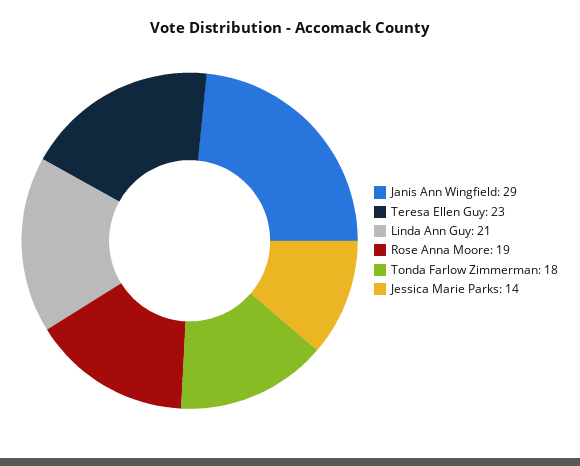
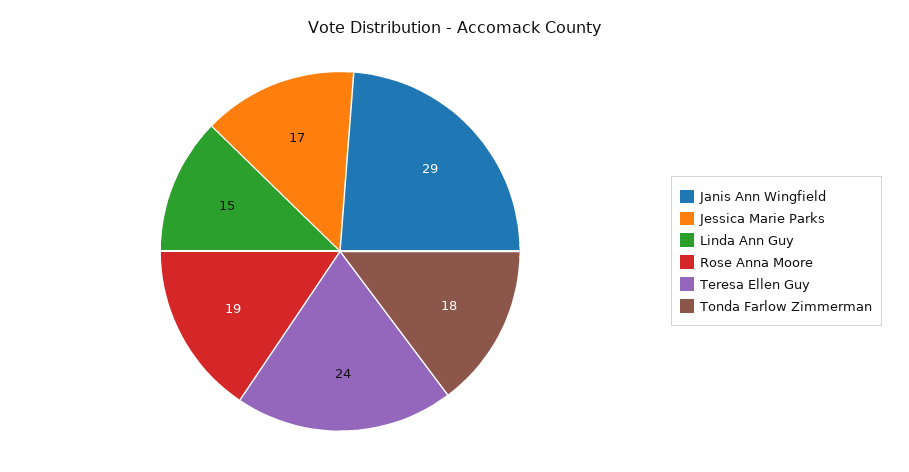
Teresa Ellen Guy: 23 -> 24
Linda Ann Guy: 21 -> 15
Jessica Marie Parks: 14 -> 17

